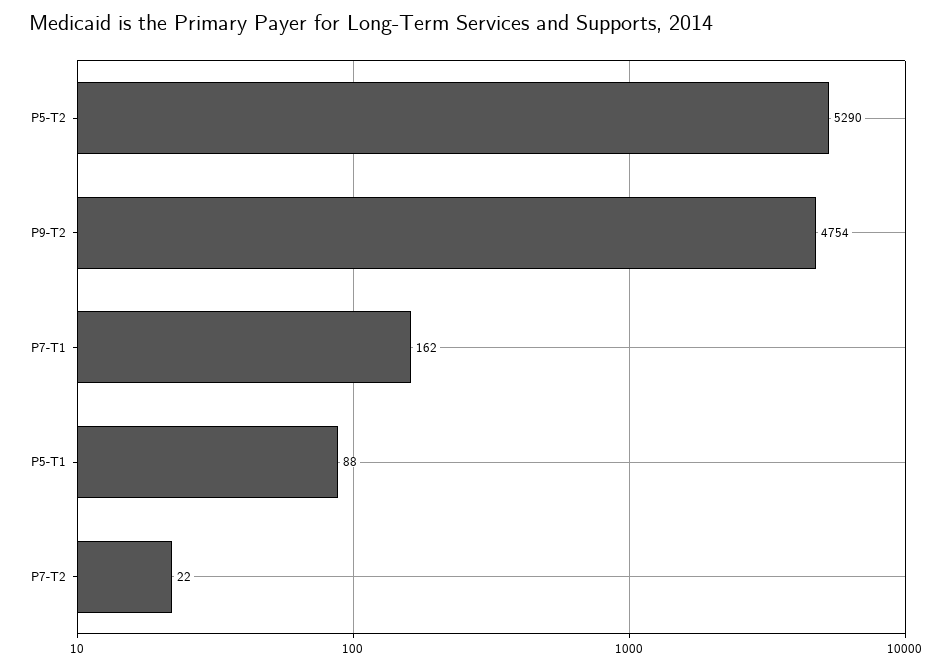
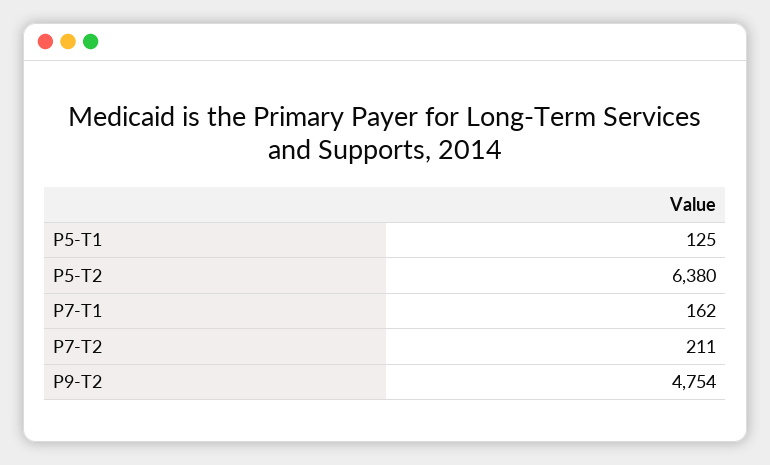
P5-T2: 5290 -> 6380
P5-T1: 88 -> 125
P7-T2: 22 -> 211

